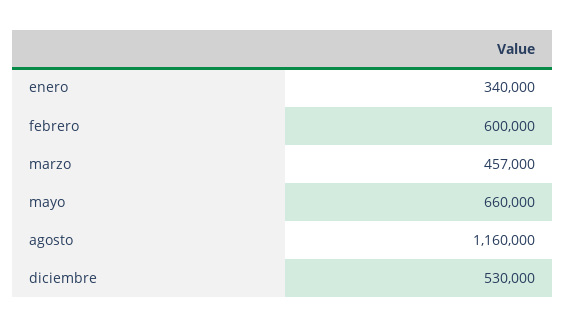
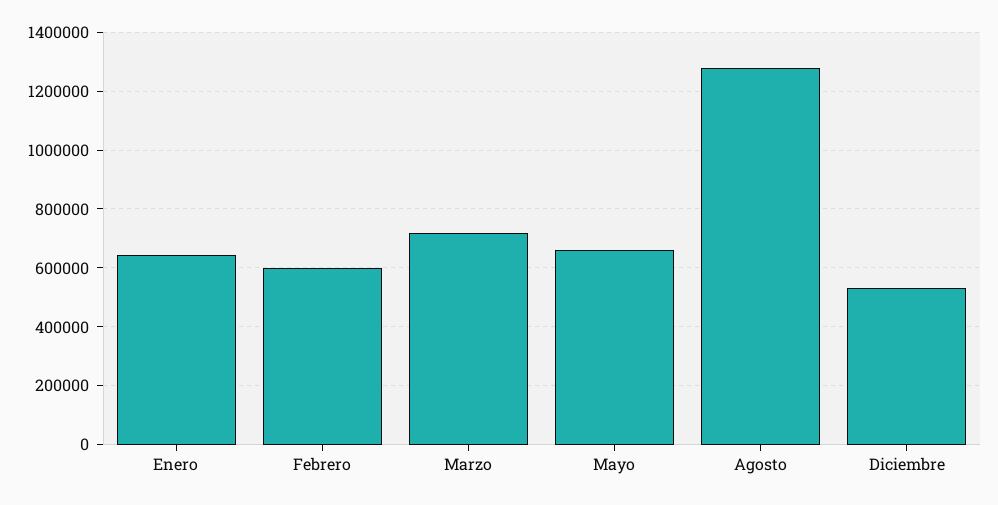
enero: 340000 -> 650000
marzo: 457000 -> 725000
agosto: 1160000 -> 1275000

